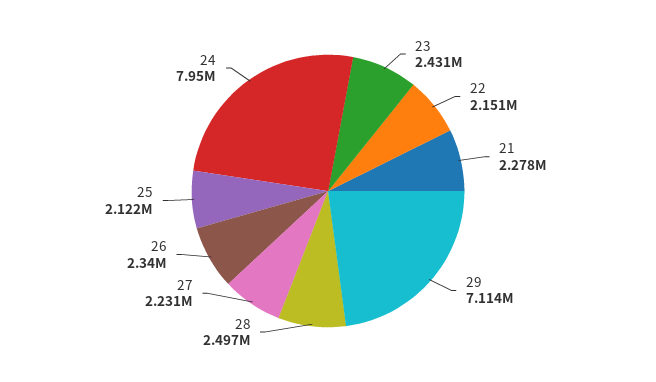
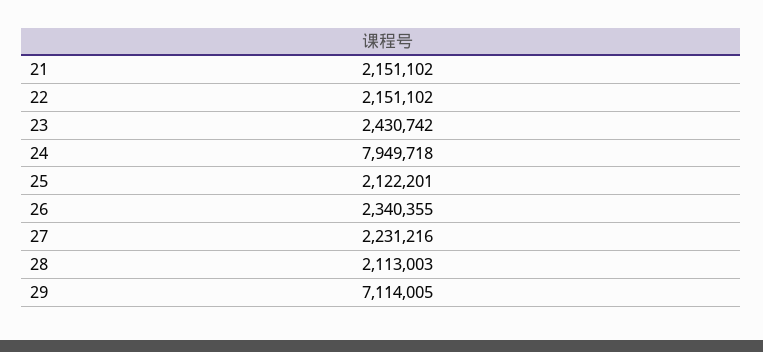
21: 2278000 -> 2151102
28: 2497000 -> 2113003

